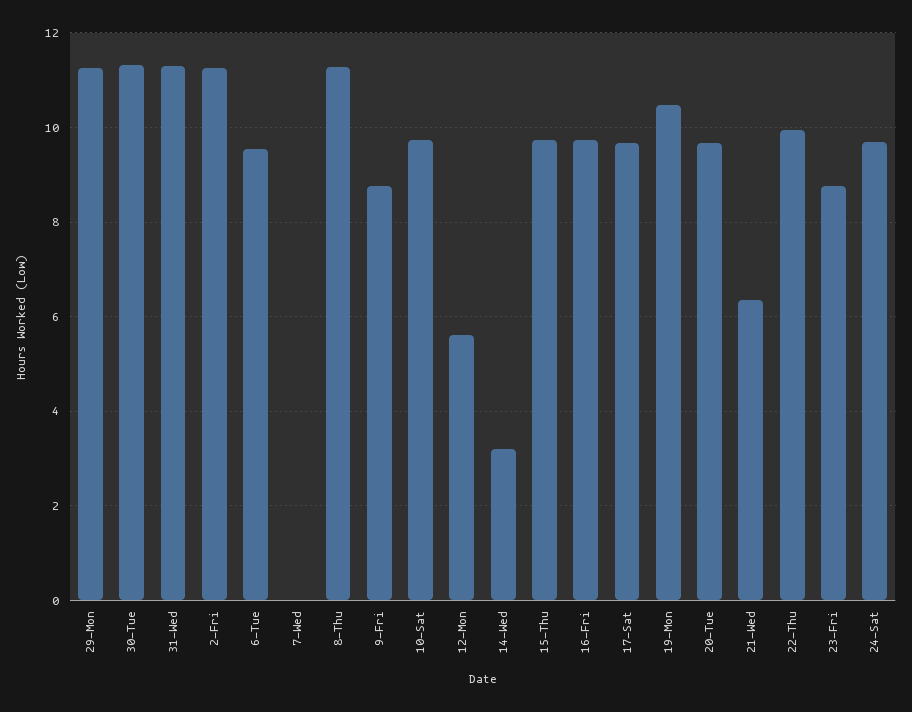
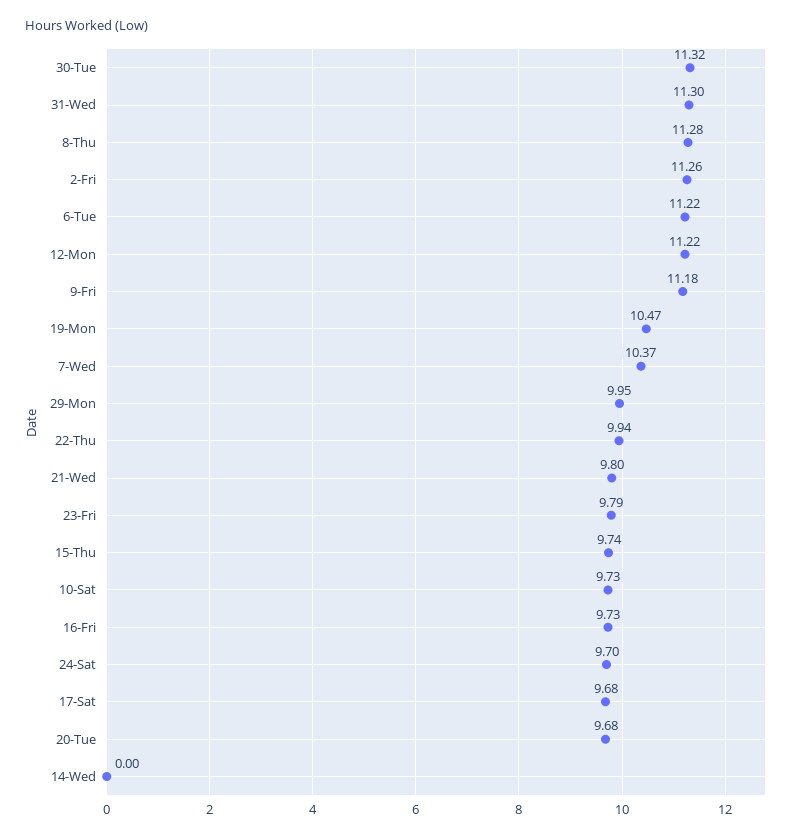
29-Mon: 11.2 -> 9.95
6-Tue: 9.6 -> 11.22
7-Wed: 0 -> 10.37
9-Fri: 8.8 -> 11.18
12-Mon: 5.6 -> 11.22
14-Wed: 3.2 -> 0
21-Wed: 6.4 -> 9.8
23-Fri: 8.8 -> 9.79

